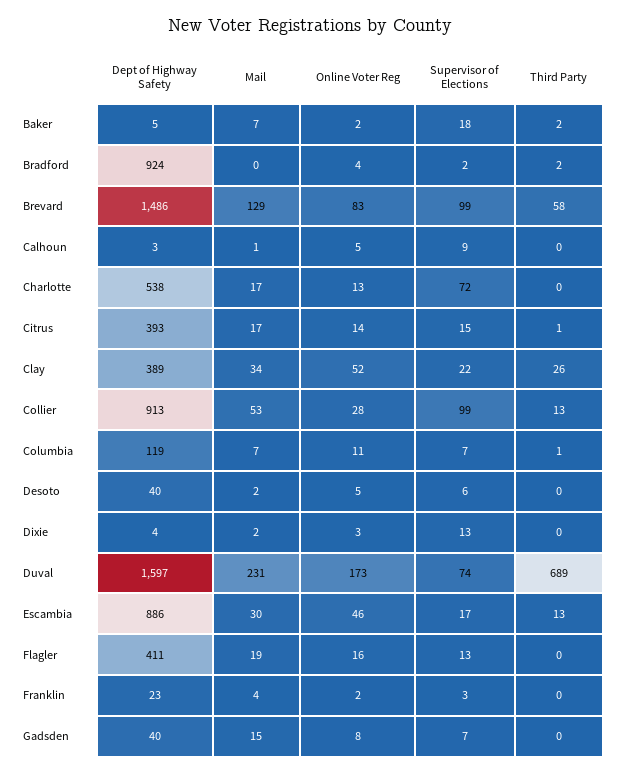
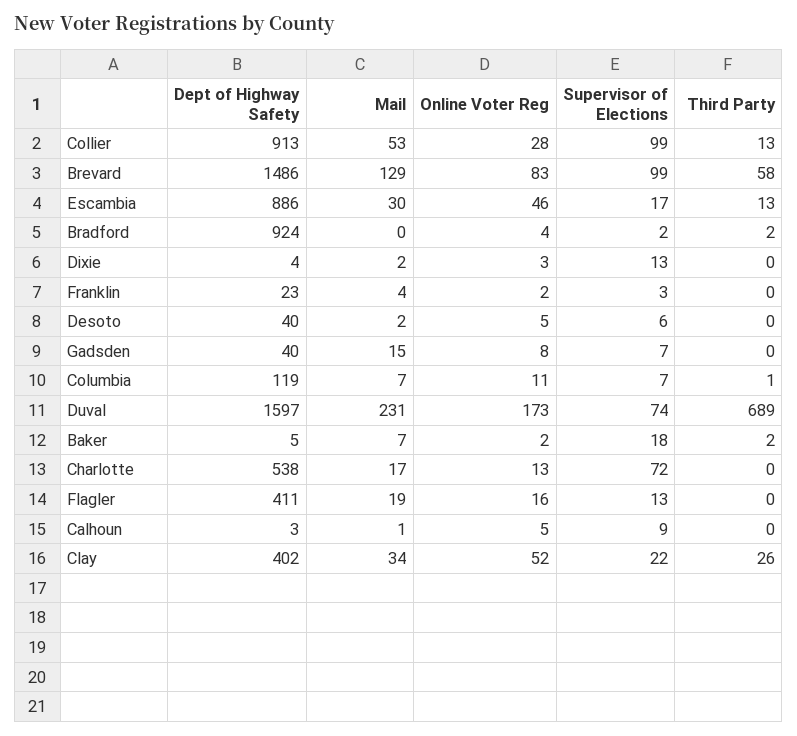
Dept of Highway Safety, Citrus: 393 -> none
Mail, Citrus: 17 -> none
Online Voter Reg, Citrus: 14 -> none
Supervisor of Elections, Citrus: 15 -> none
Third Party, Citrus: 1 -> none
Dept of Highway Safety, Clay: 389 -> 402

